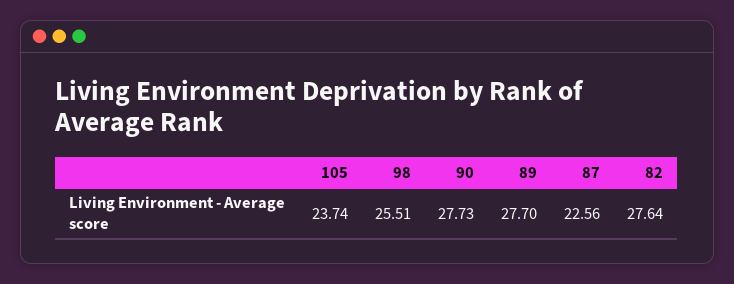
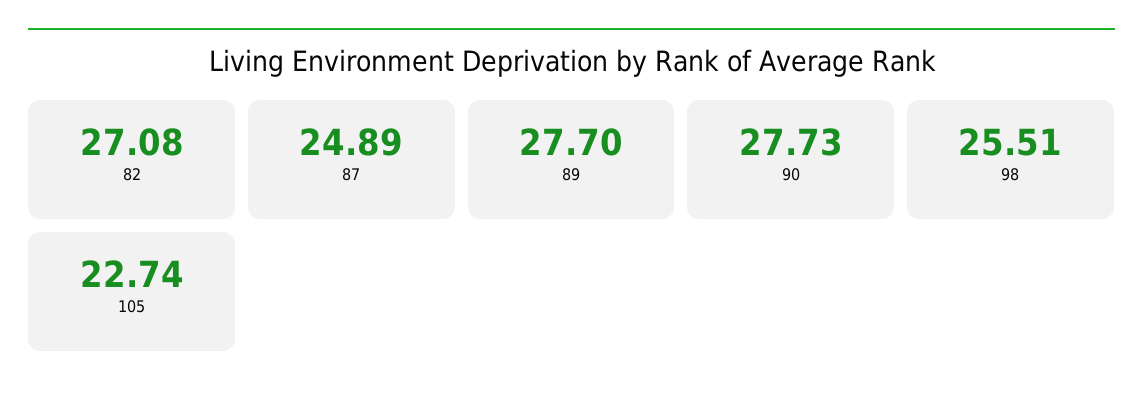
105: 23.74 -> 22.74
87: 22.56 -> 24.89
82: 27.64 -> 27.08

